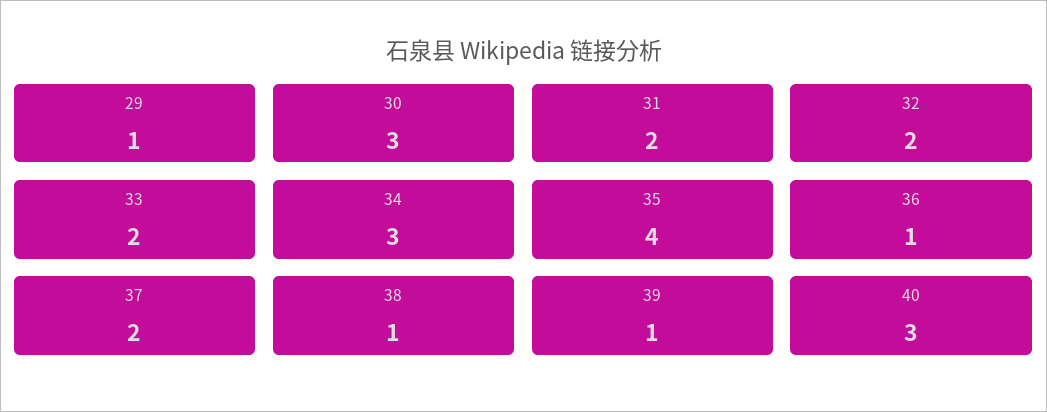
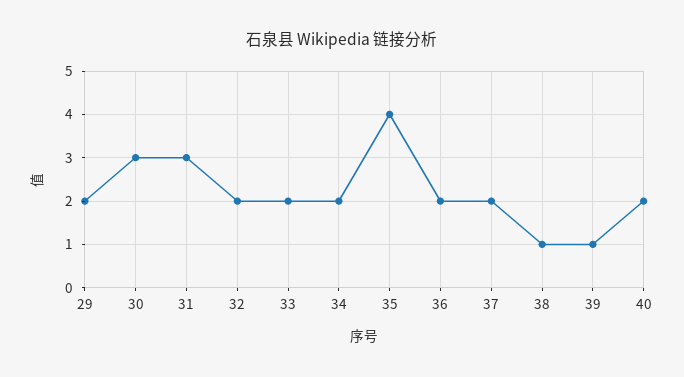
29: 1 -> 2
31: 2 -> 3
34: 3 -> 2
36: 1 -> 2
40: 3 -> 2

